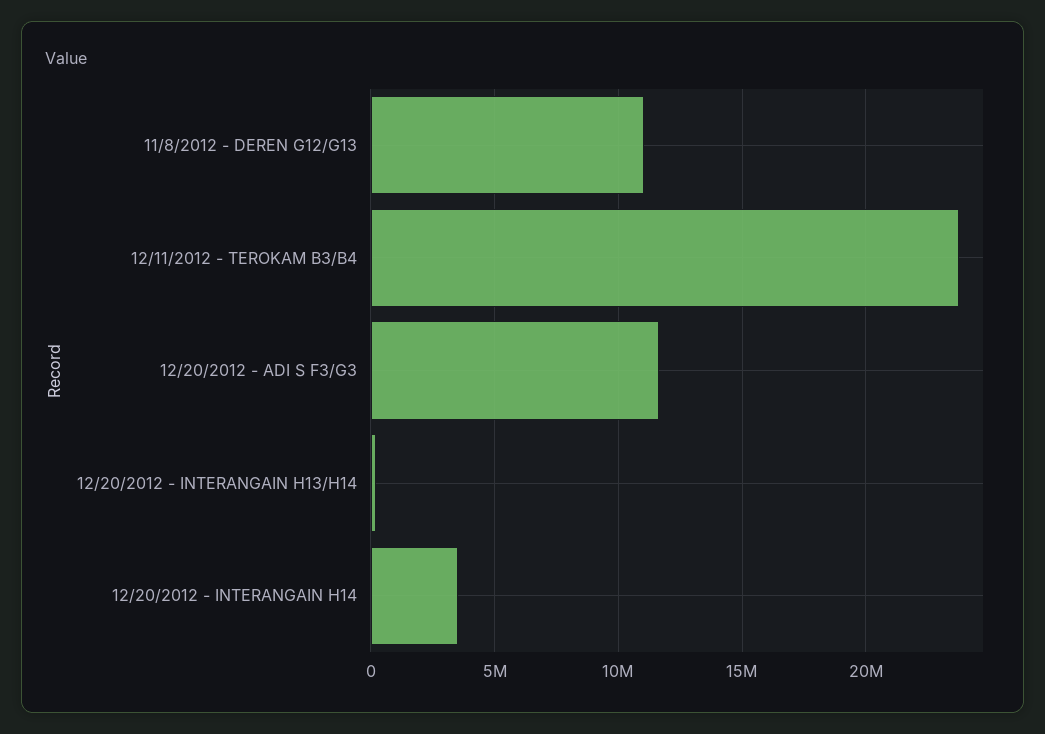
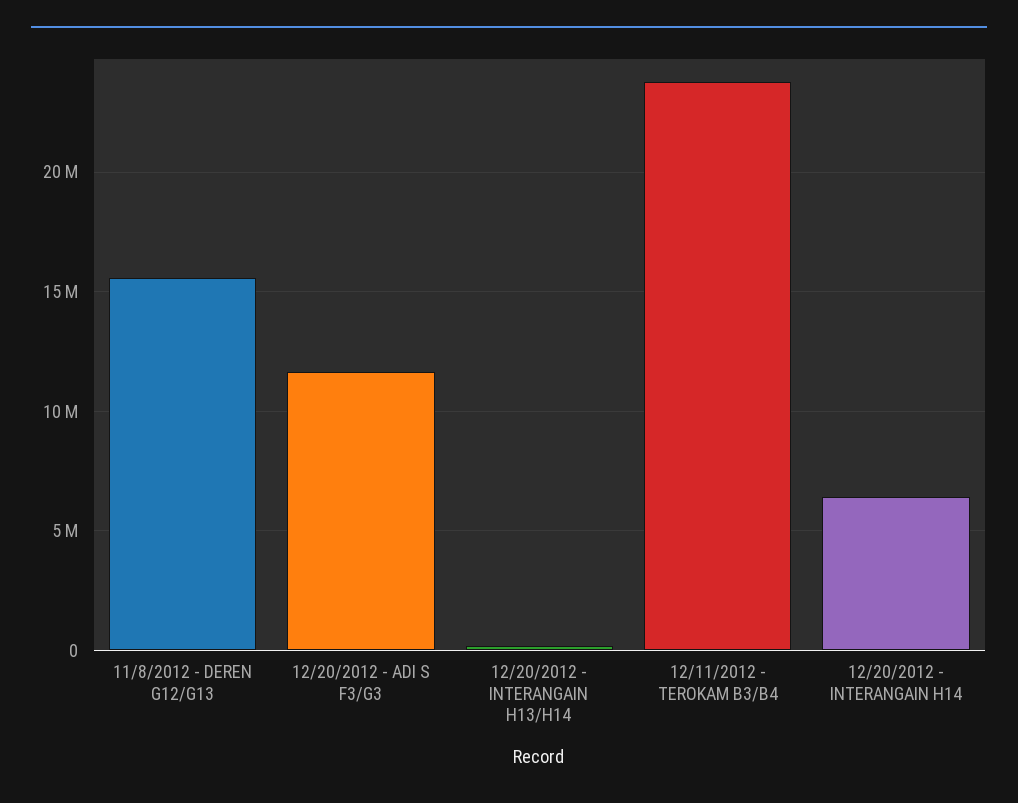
11/8/2012 - DEREN G12/G13: 11000000 -> 15500000
12/20/2012 - INTERANGAIN H14: 3500000 -> 6500000

